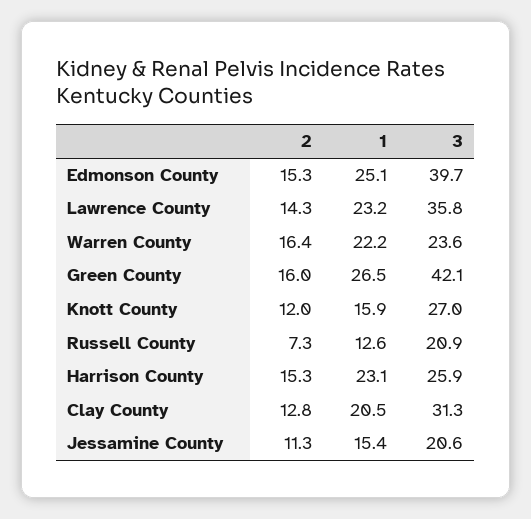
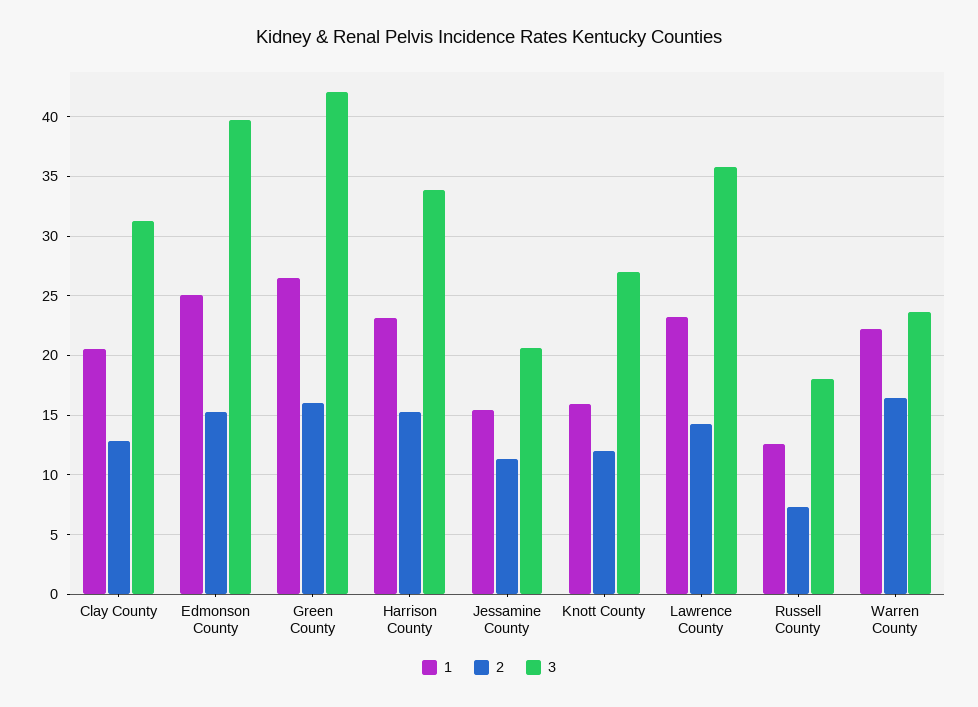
3, Russell County: 20.9 -> 18
3, Harrison County: 25.9 -> 34

